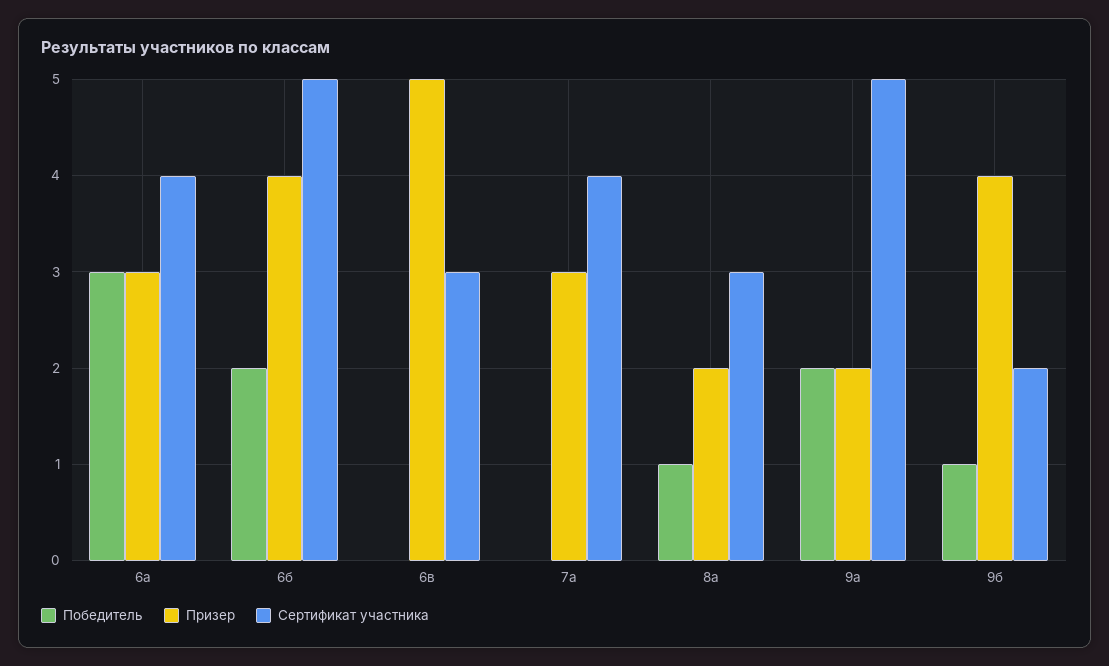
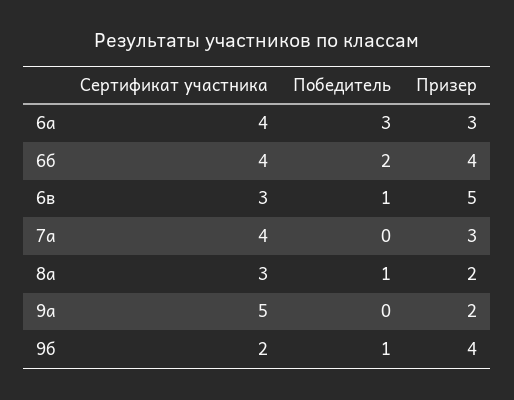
Сертификат участника, 6б: 5 -> 4
Победитель, 6в: 0 -> 1
Победитель, 9а: 2 -> 0

